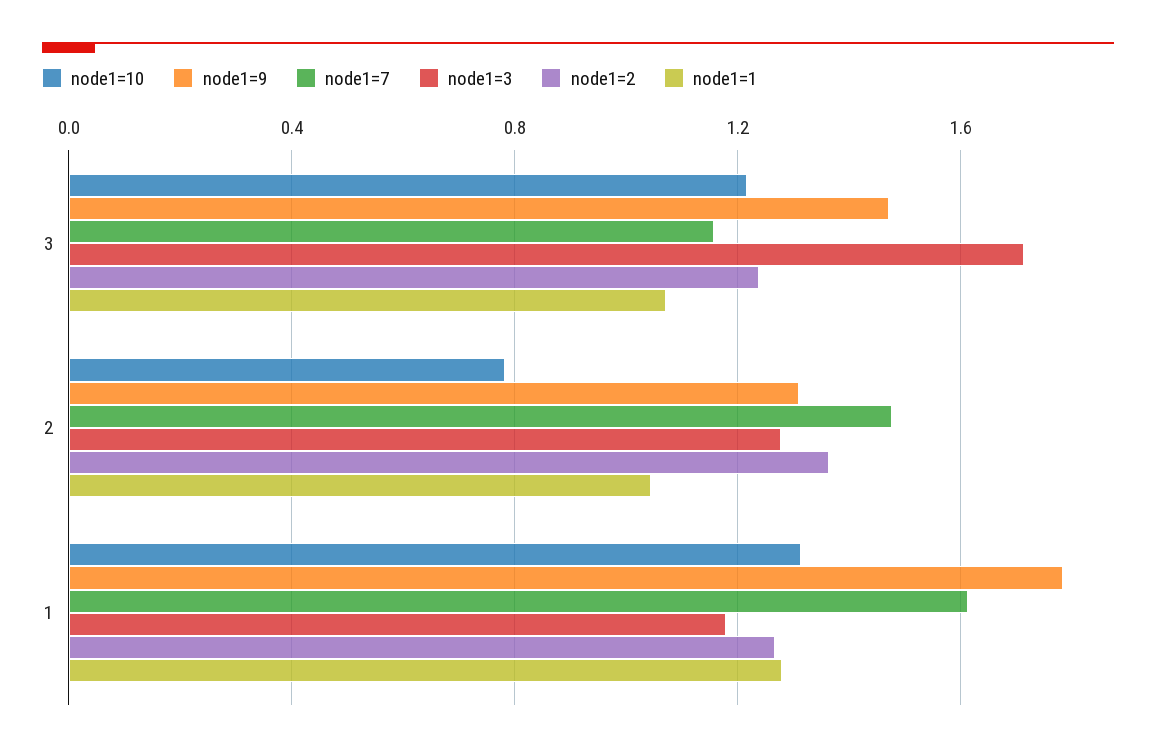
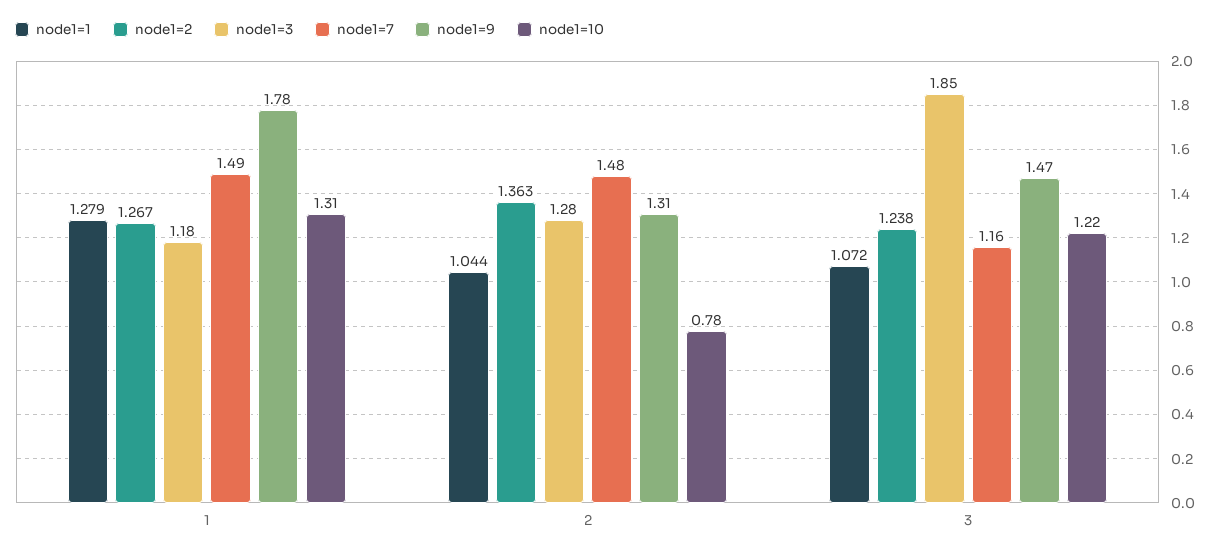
node1=3, 3: 1.7 -> 1.85
node1=7, 1: 1.6 -> 1.49

